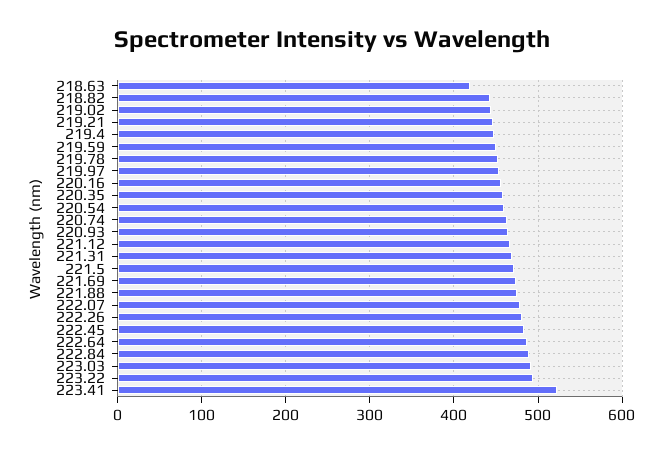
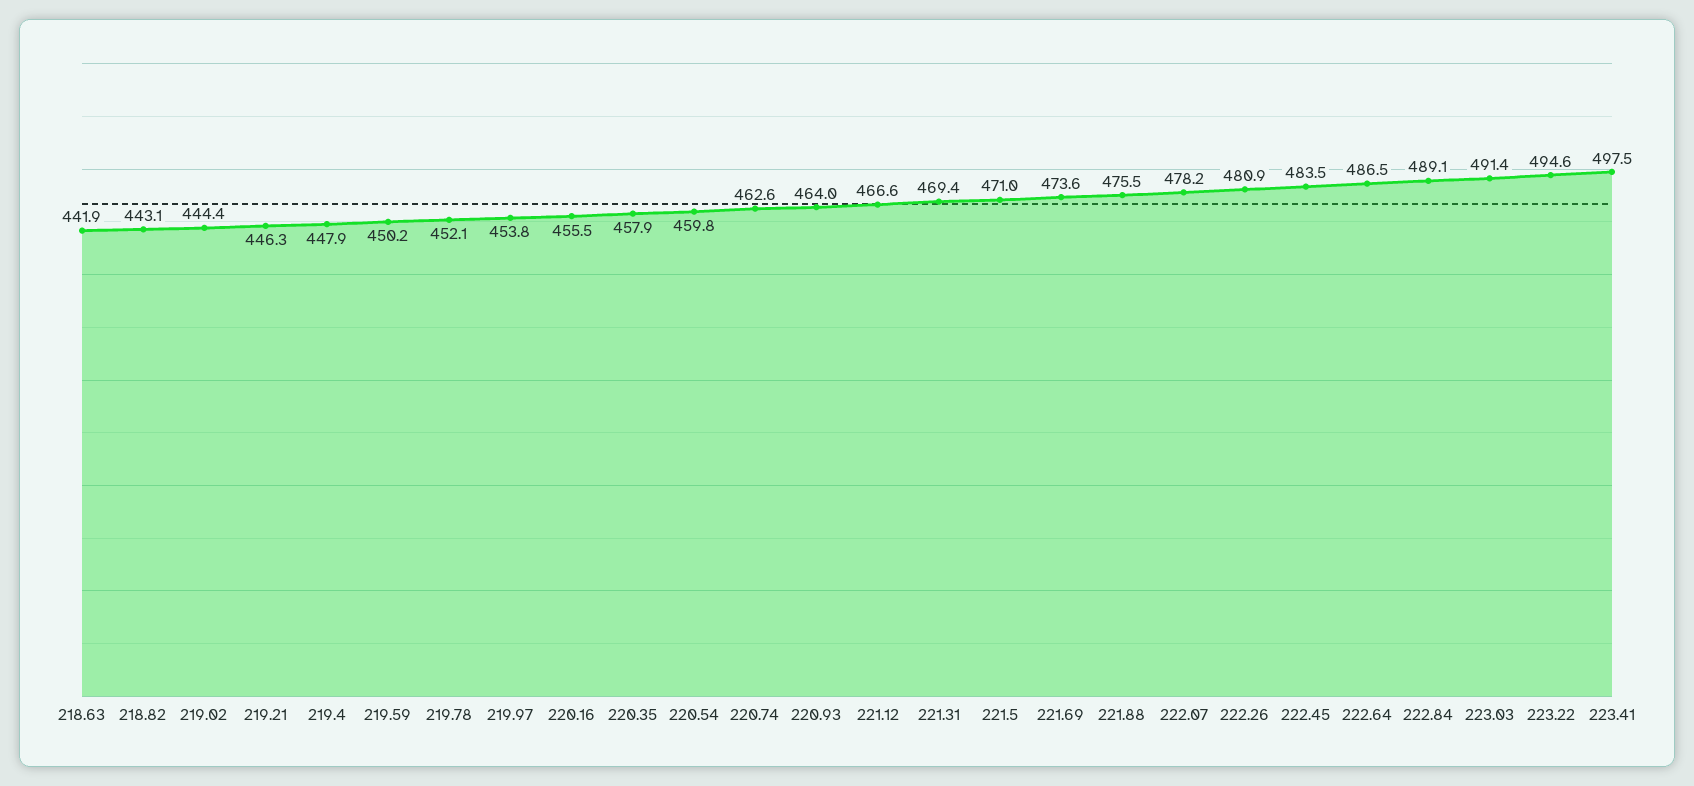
218.63: 420 -> 441.9
223.41: 520 -> 497.5

